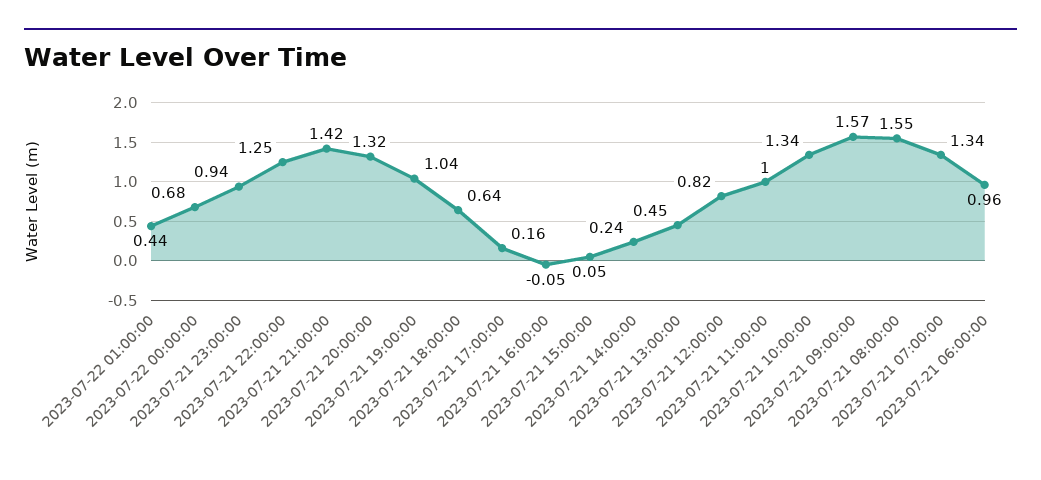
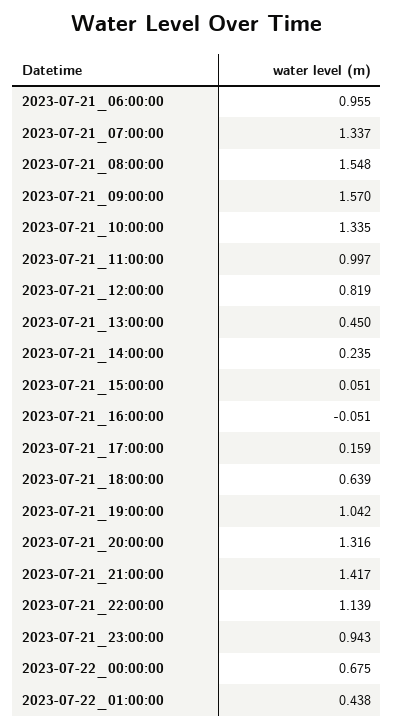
2023-07-21 22:00:00: 1.25 -> 1.139

